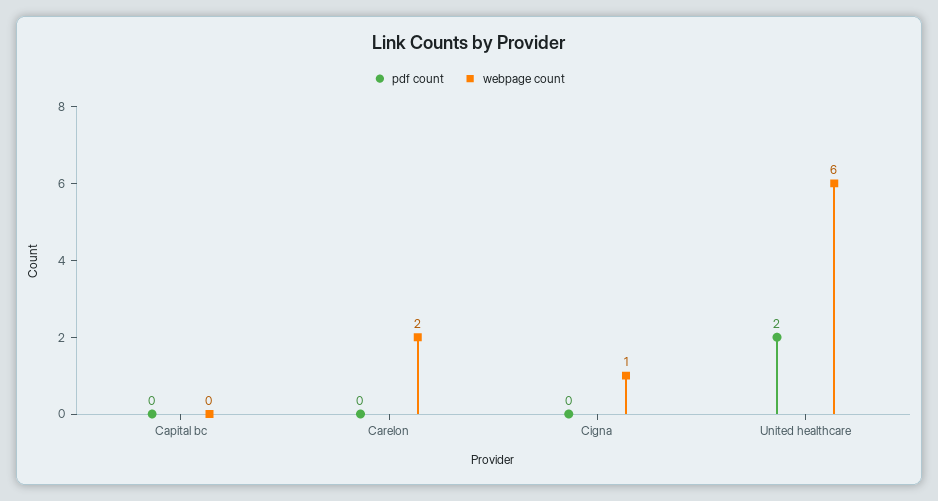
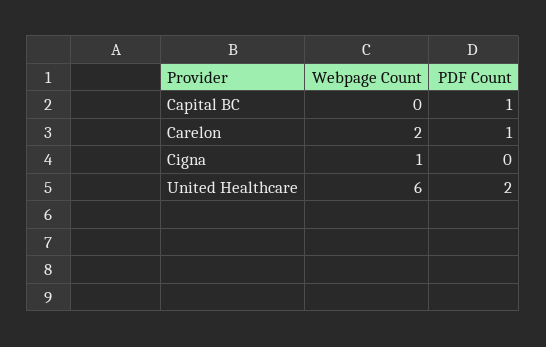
pdf count, Capital bc: 0 -> 1
pdf count, Carelon: 0 -> 1

